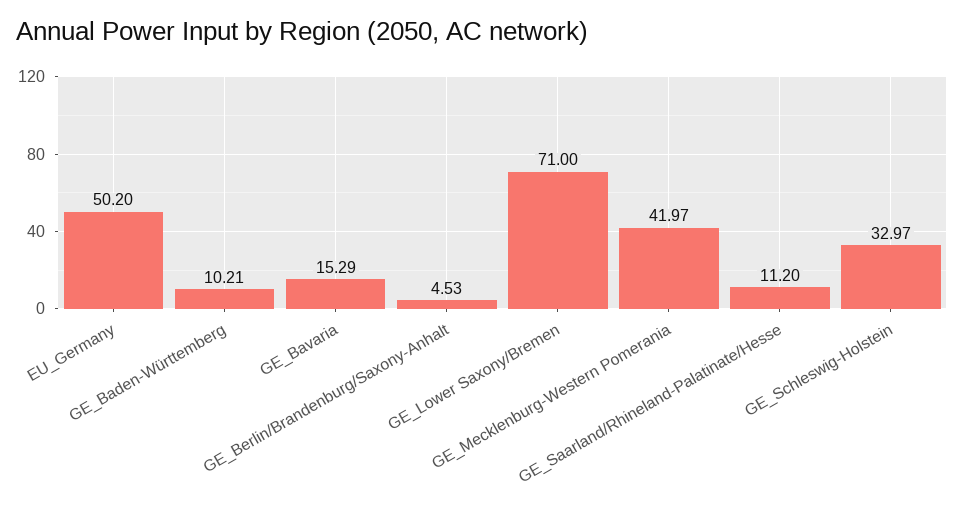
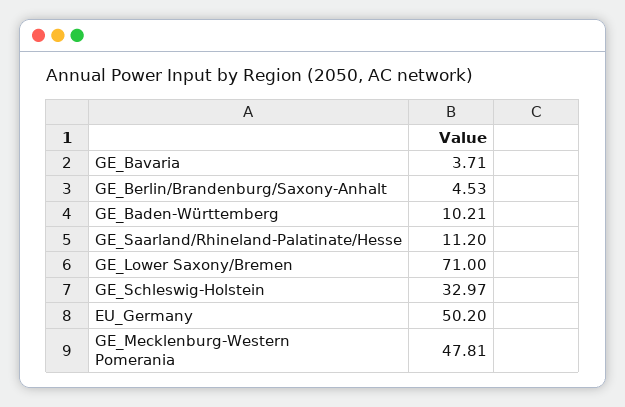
GE_Bavaria: 15.29 -> 3.71
GE_Mecklenburg-Western Pomerania: 41.97 -> 47.81

